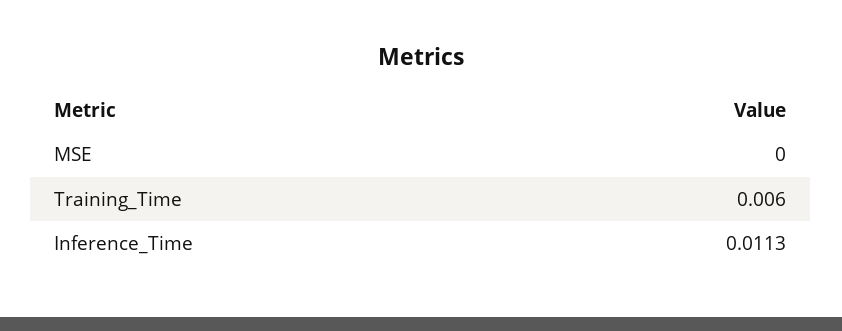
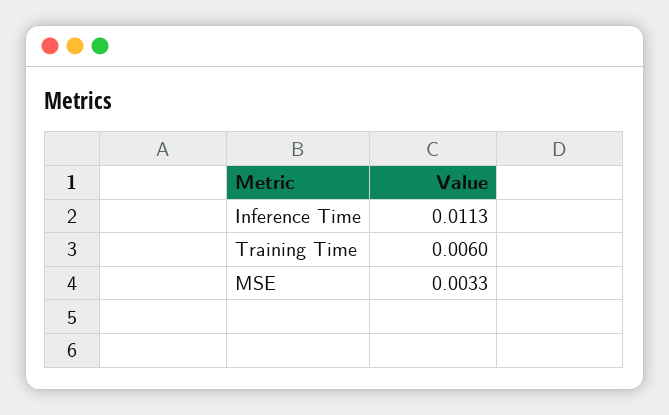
MSE: 0 -> 0.0033

